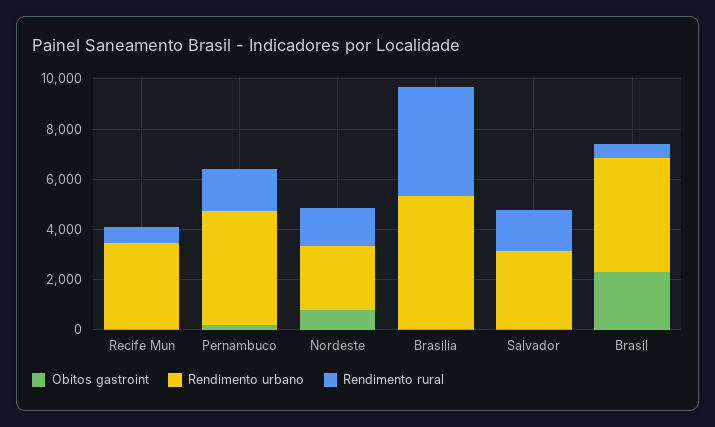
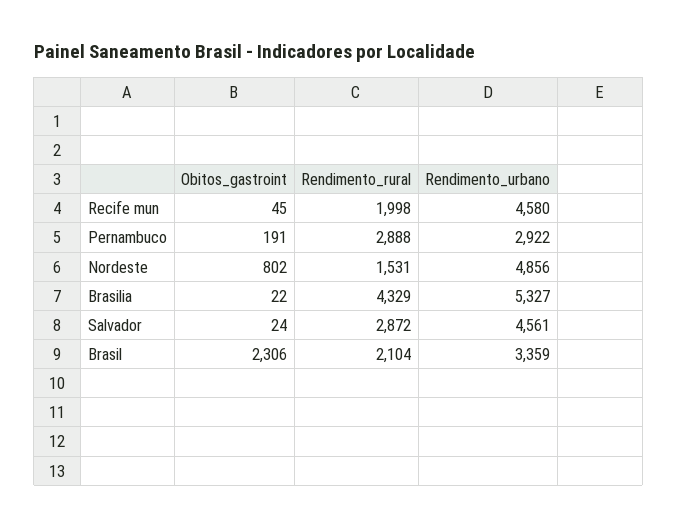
Rendimento urbano, Recife Mun: 3500 -> 4580
Rendimento rural, Recife Mun: 500 -> 1998
Rendimento urbano, Pernambuco: 4500 -> 2922
Rendimento rural, Pernambuco: 1500 -> 2888
Rendimento urbano, Nordeste: 2500 -> 4856
Rendimento urbano, Salvador: 3000 -> 4561
Rendimento rural, Salvador: 1500 -> 2872
Rendimento urbano, Brasil: 4500 -> 3359
Rendimento rural, Brasil: 500 -> 2104

